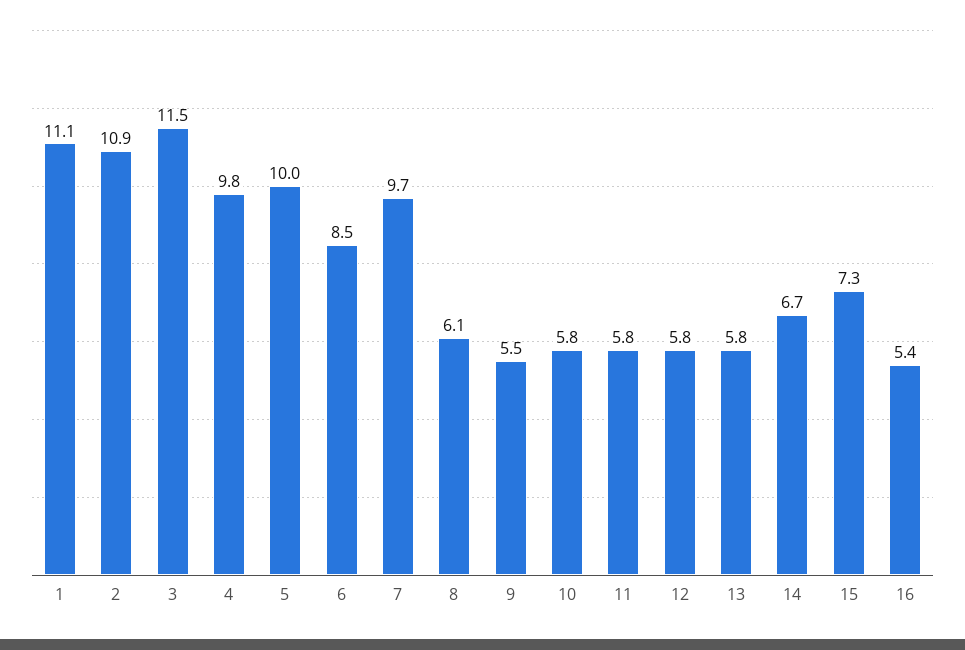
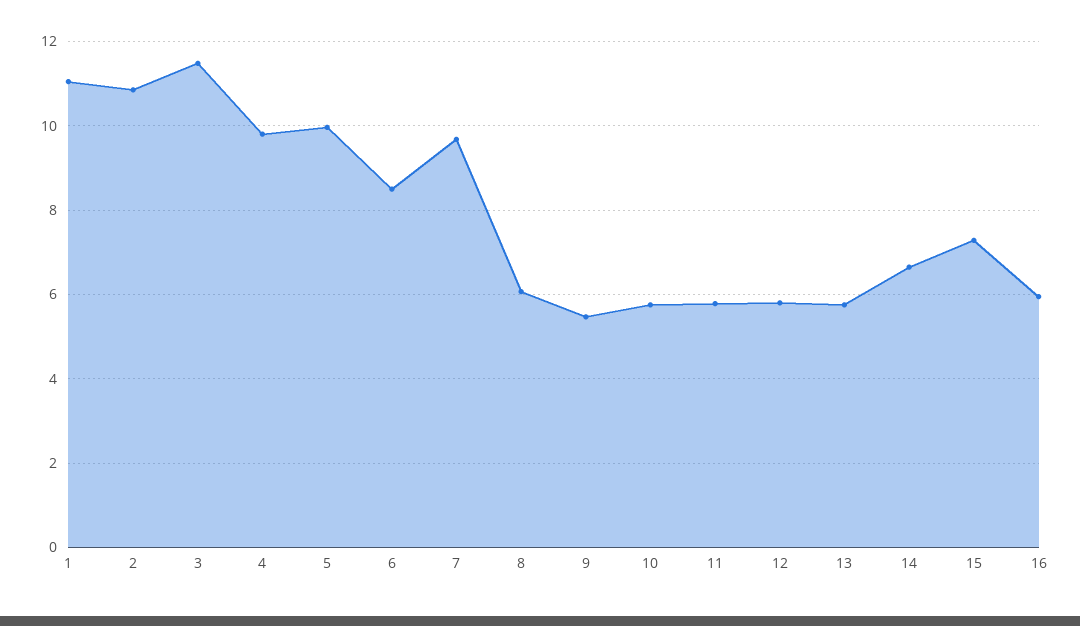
16: 5.4 -> 6

